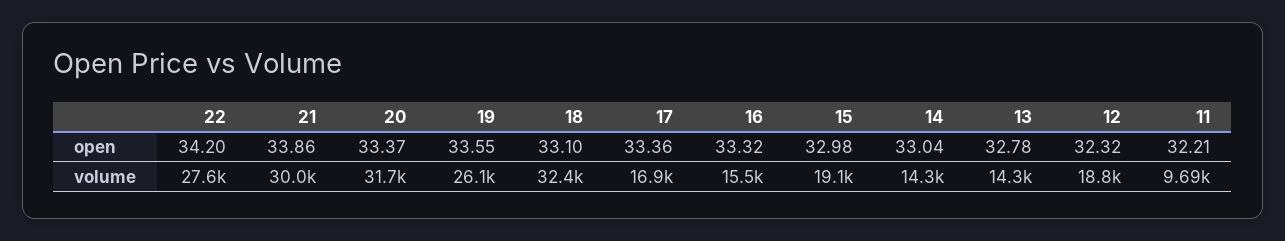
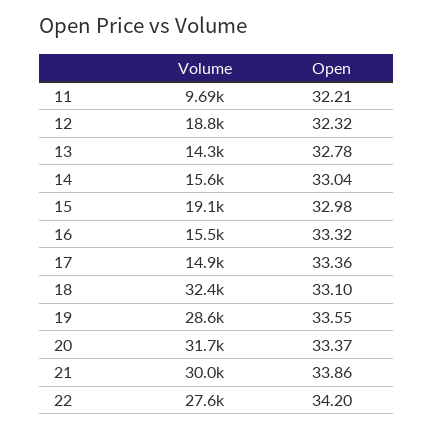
19, volume: 26100 -> 28600
17, volume: 16900 -> 14900
14, volume: 14300 -> 15600

